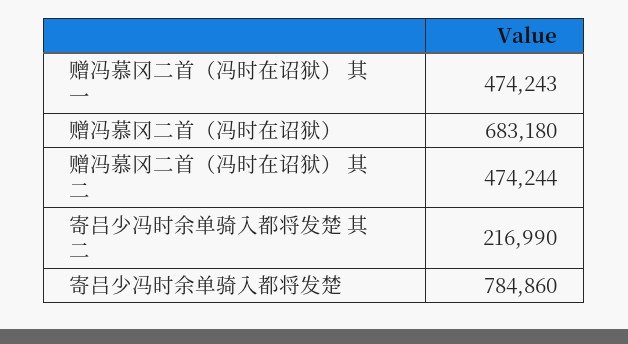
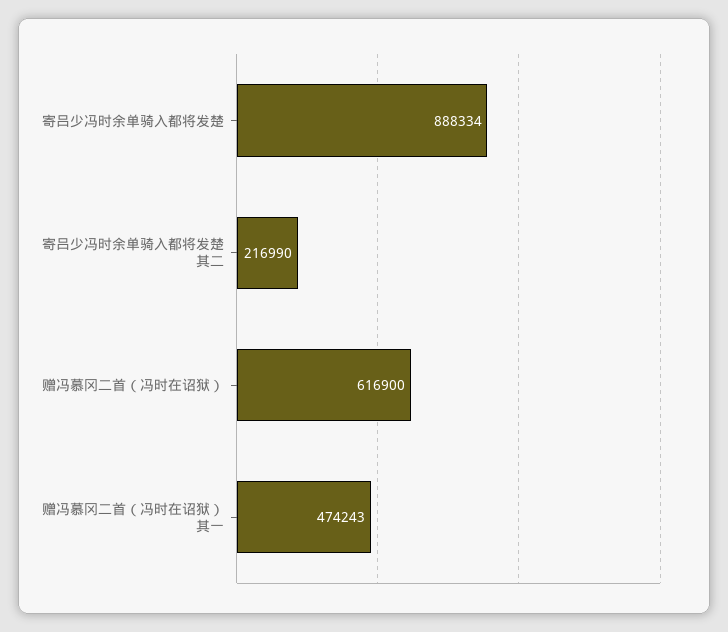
赠冯慕冈二首（冯时在诏狱）: 683180 -> 616900
赠冯慕冈二首（冯时在诏狱） 其二: 474244 -> none
寄吕少冯时余单骑入都将发楚: 784860 -> 888334

